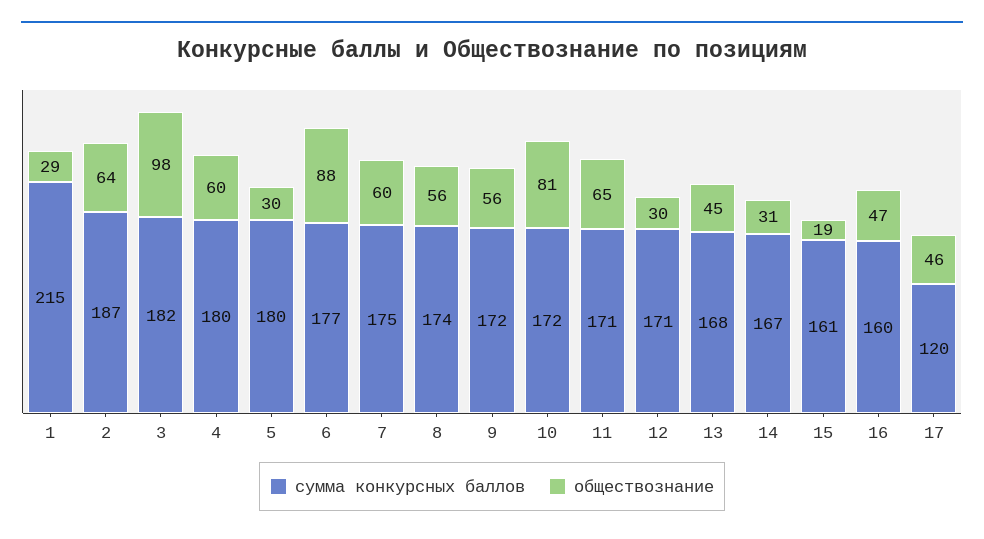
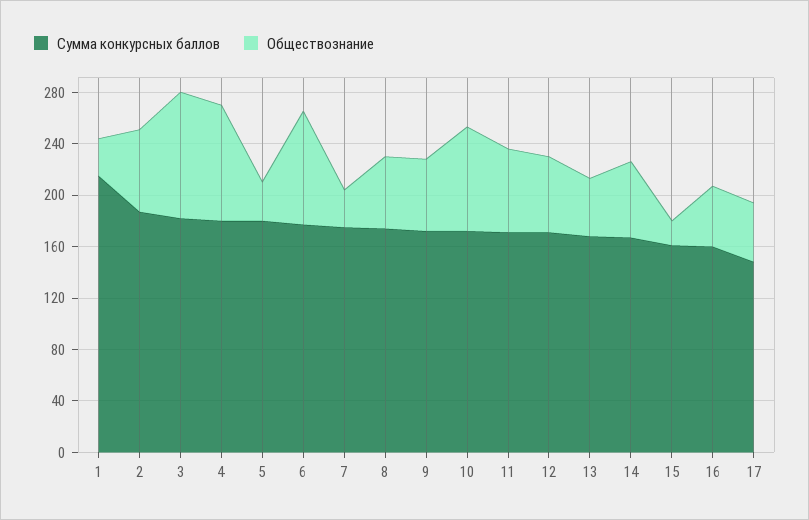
обществознание, 4: 60 -> 90
обществознание, 7: 60 -> 30
обществознание, 12: 30 -> 60
обществознание, 14: 31 -> 60
сумма конкурсных баллов, 17: 120 -> 150

